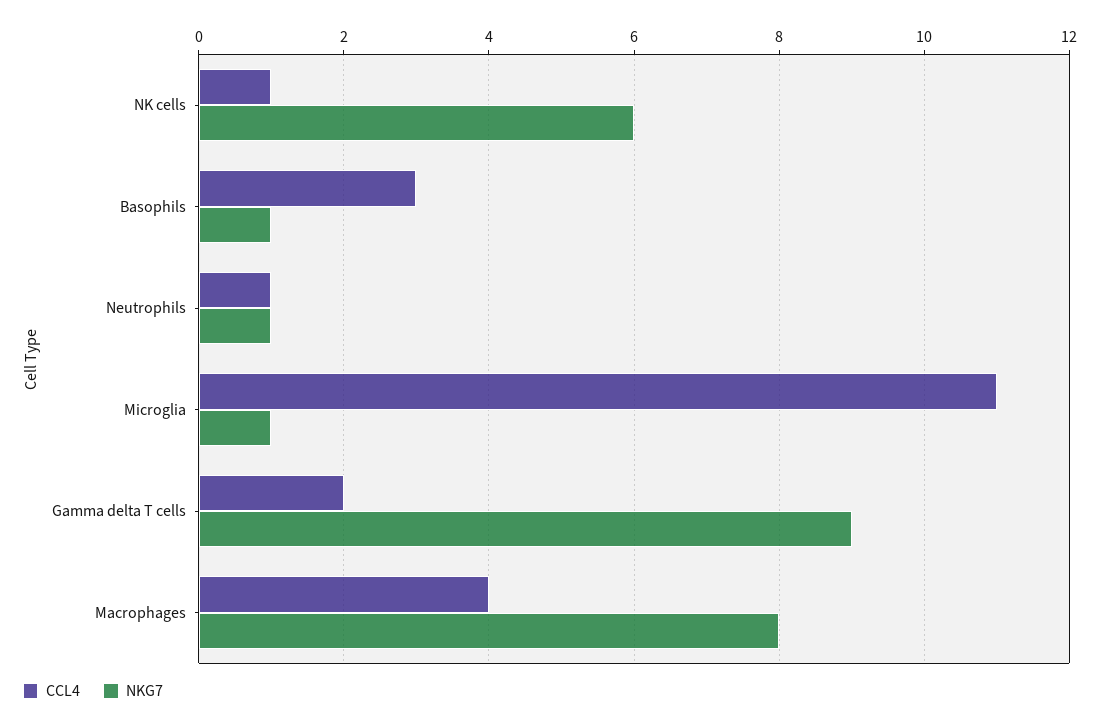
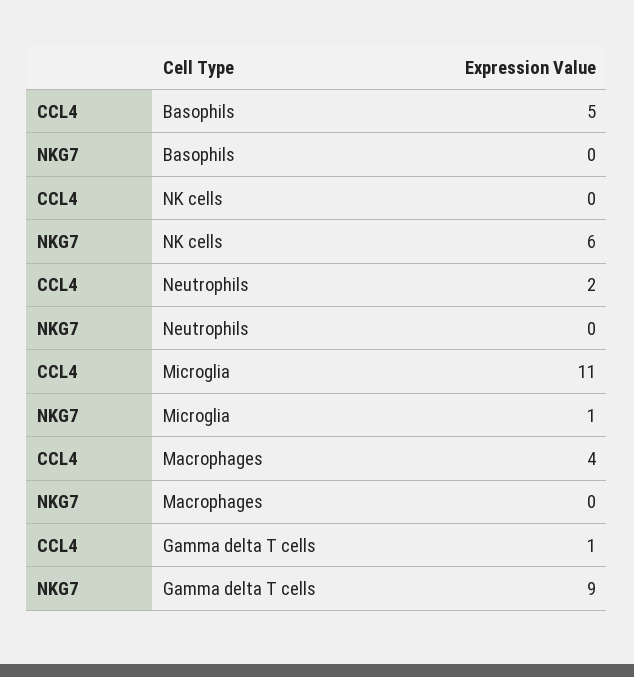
CCL4, NK cells: 1 -> 0
CCL4, Basophils: 3 -> 5
NKG7, Basophils: 1 -> 0
CCL4, Neutrophils: 1 -> 2
NKG7, Neutrophils: 1 -> 0
CCL4, Gamma delta T cells: 2 -> 1
NKG7, Macrophages: 8 -> 0

